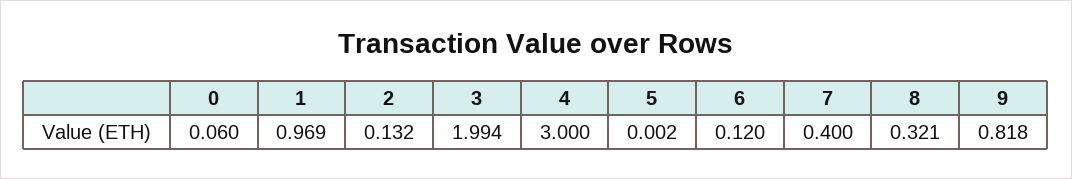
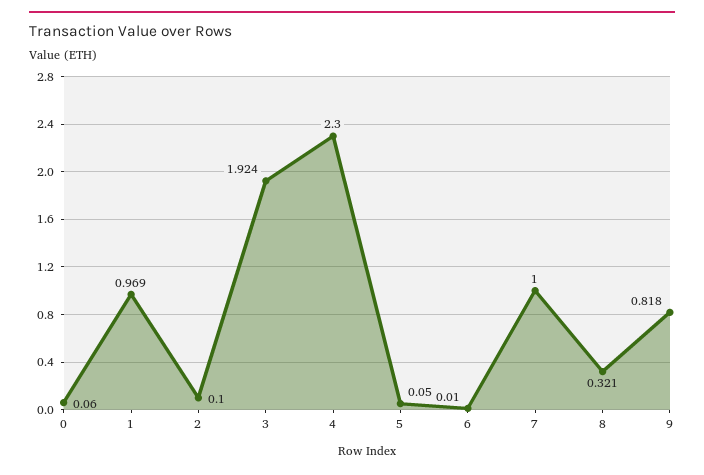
2: 0.132 -> 0.1
3: 1.994 -> 1.924
4: 3 -> 2.3
5: 0.002 -> 0.05
6: 0.12 -> 0.01
7: 0.4 -> 1

